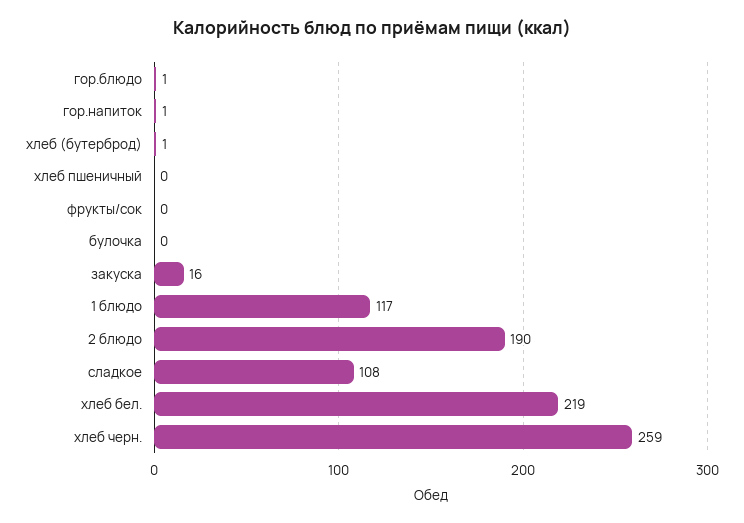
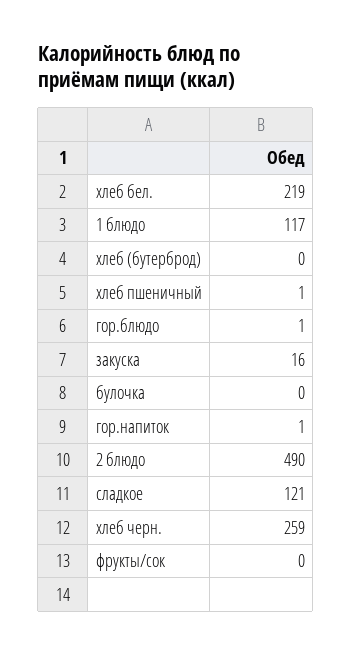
хлеб (бутерброд): 1 -> 0
хлеб пшеничный: 0 -> 1
2 блюдо: 190 -> 490
сладкое: 108 -> 121

